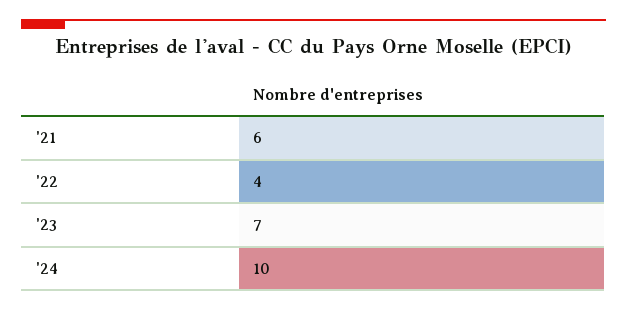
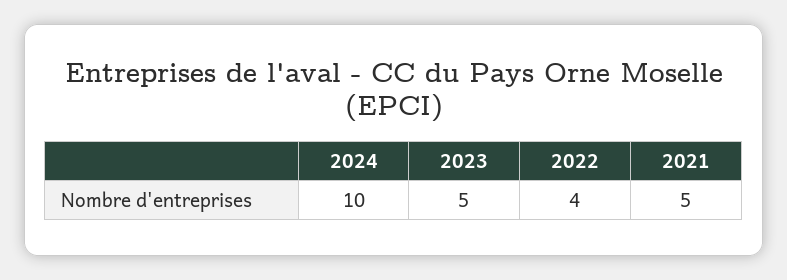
'21: 6 -> 5
'23: 7 -> 5

